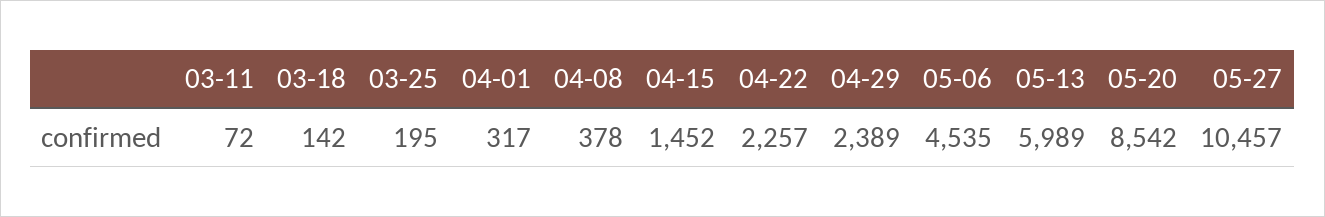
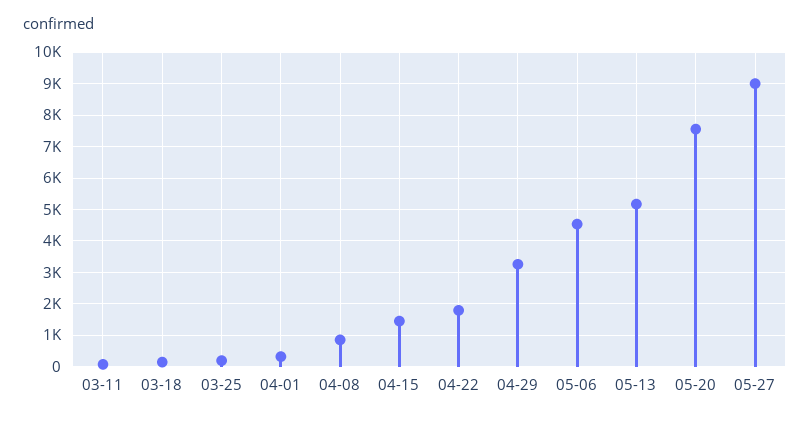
04-08: 378 -> 800
04-22: 2257 -> 1800
04-29: 2389 -> 3200
05-13: 5989 -> 5200
05-20: 8542 -> 7600
05-27: 10457 -> 9000

